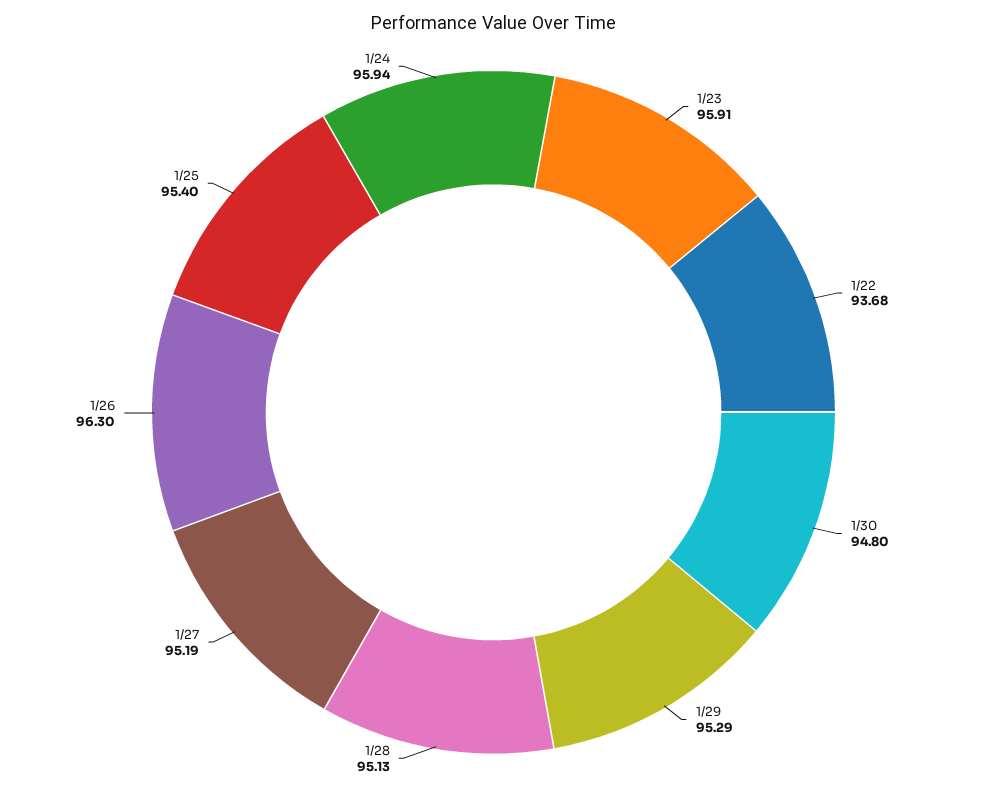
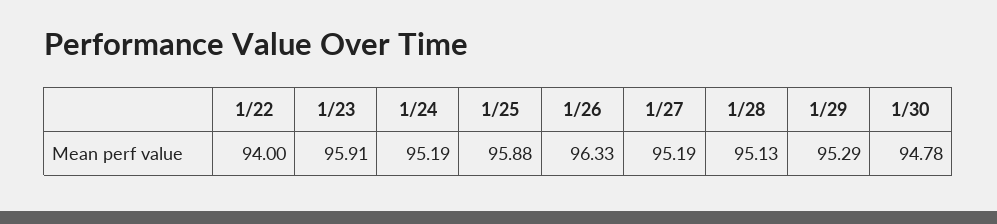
1/22: 93.68 -> 94
1/30: 94.8 -> 94.78
1/26: 96.3 -> 96.33
1/25: 95.4 -> 95.88
1/24: 95.94 -> 95.19

